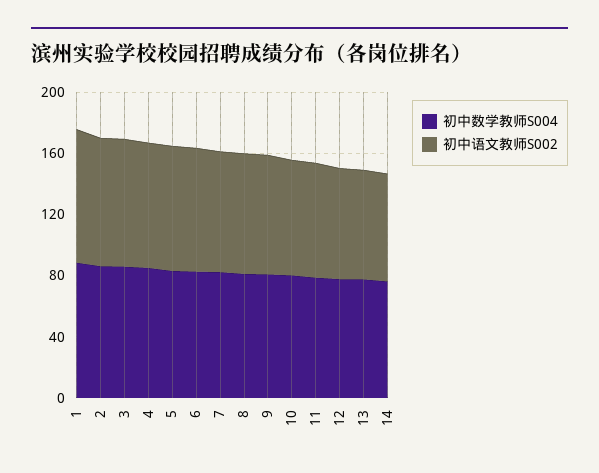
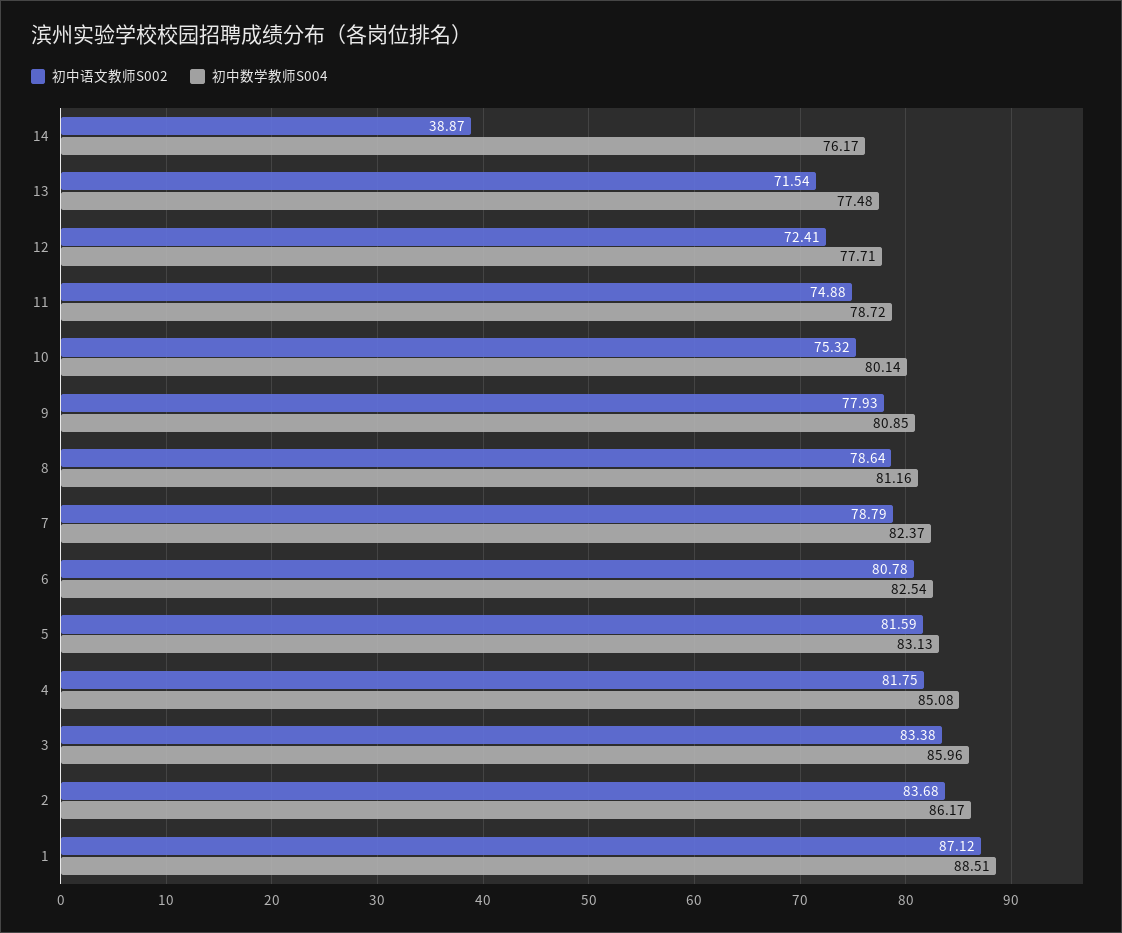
初中语文教师S002, 14: 70 -> 38.87

